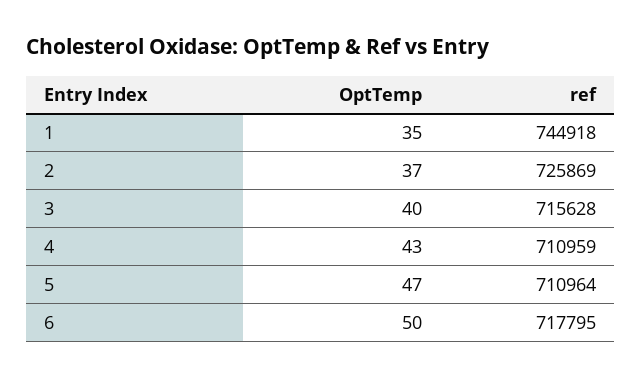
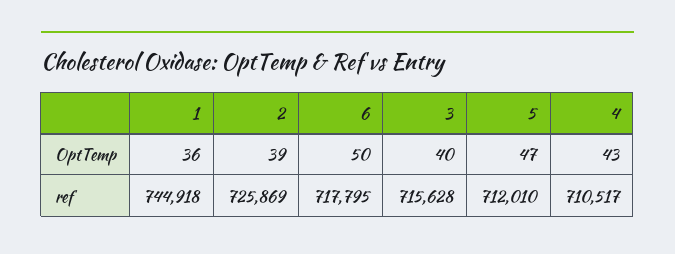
OptTemp, 1: 35 -> 36
OptTemp, 2: 37 -> 39
ref, 4: 710959 -> 710517
ref, 5: 710964 -> 712010

